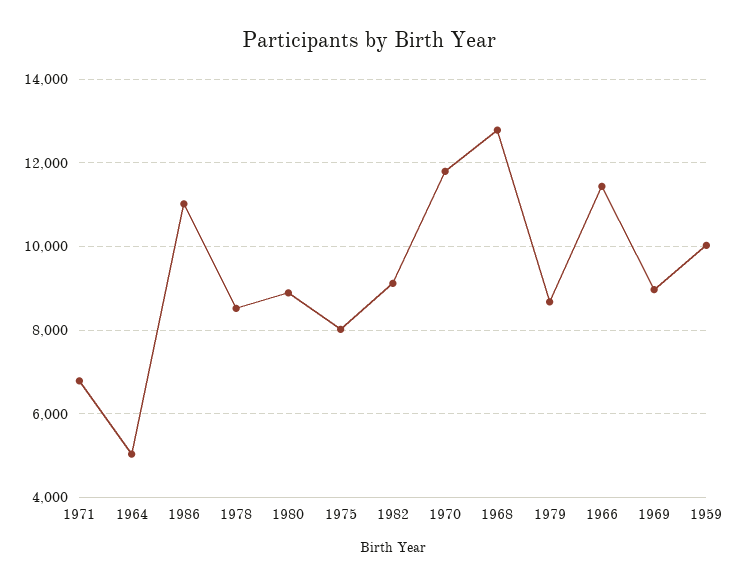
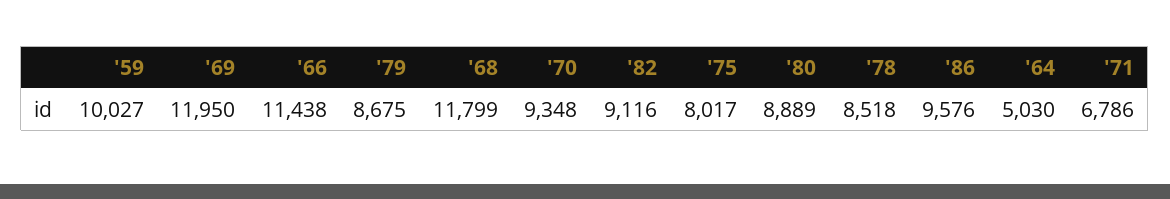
1986: 11000 -> 9576
1970: 11800 -> 9348
1968: 12800 -> 11799
1969: 9000 -> 11950

